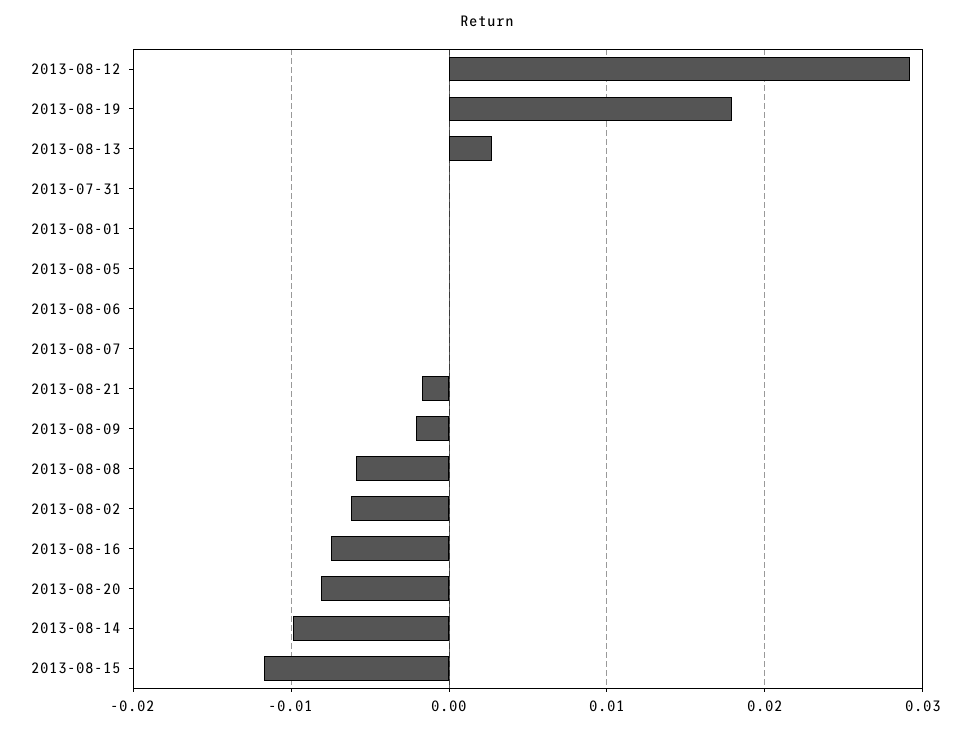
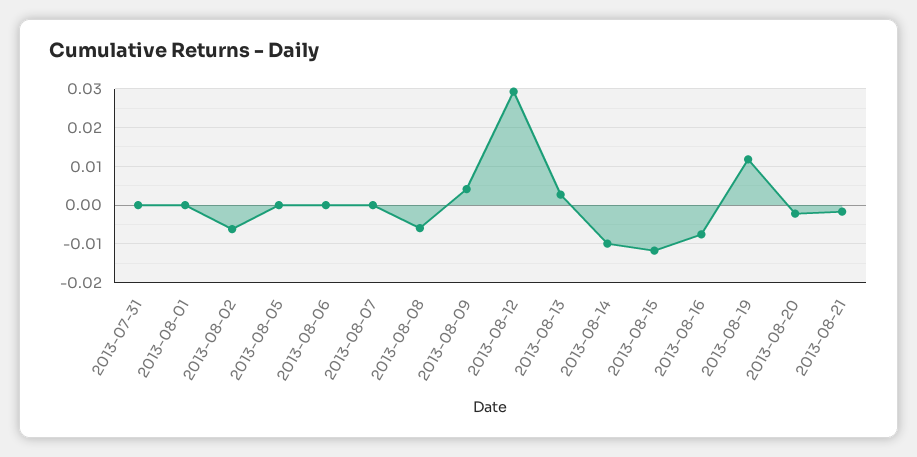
2013-08-19: 0.018 -> 0.012
2013-08-09: -0.002 -> 0.004
2013-08-20: -0.008 -> -0.002

